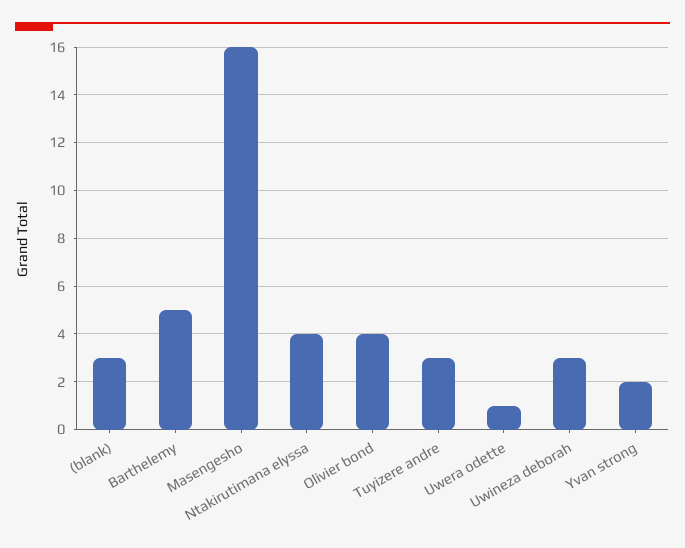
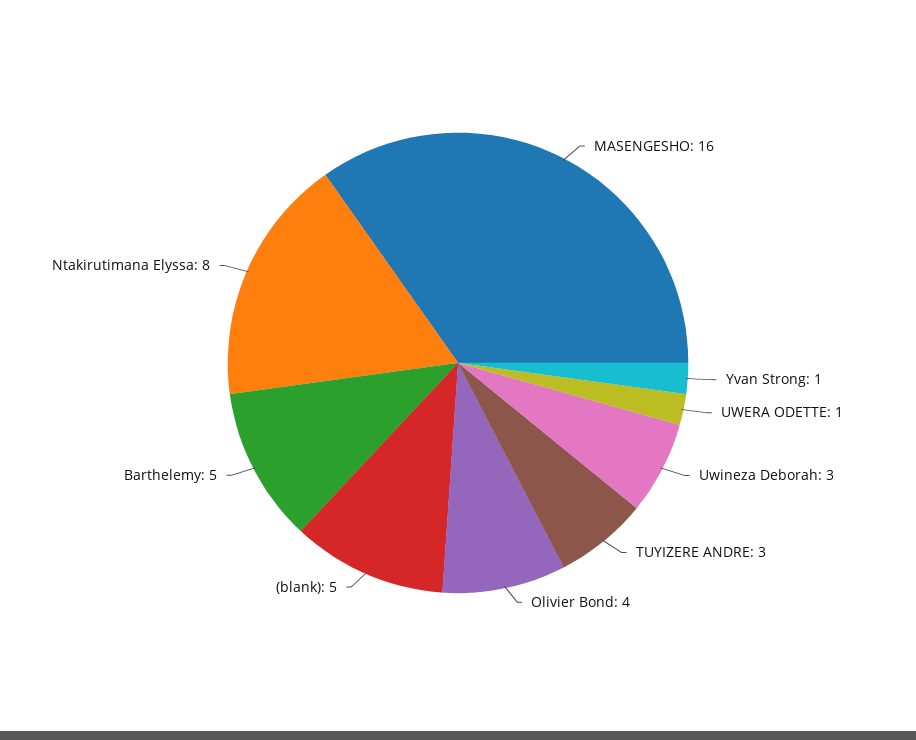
(blank): 3 -> 5
Ntakirutimana elyssa: 4 -> 8
Yvan strong: 2 -> 1

